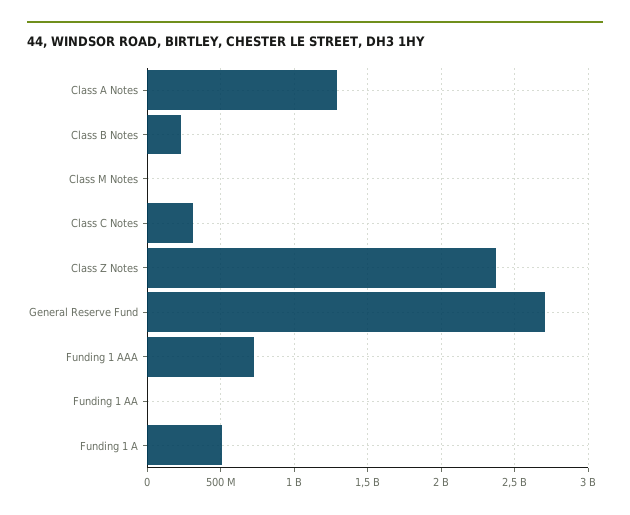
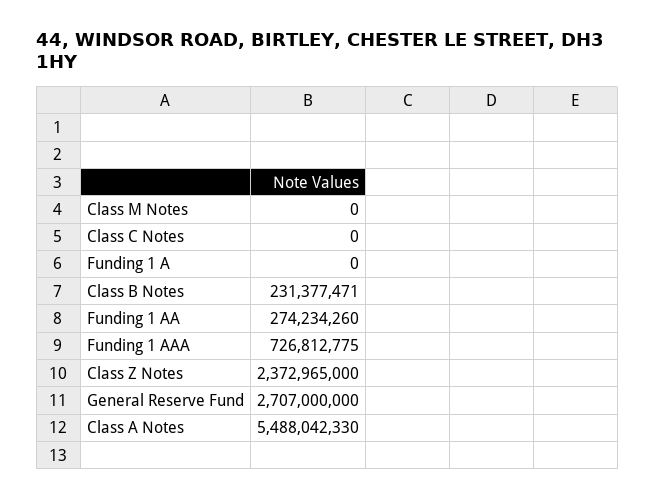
Class A Notes: 1300000000 -> 5488042330
Class C Notes: 300000000 -> 0
Funding 1 AA: 0 -> 274234260
Funding 1 A: 500000000 -> 0

